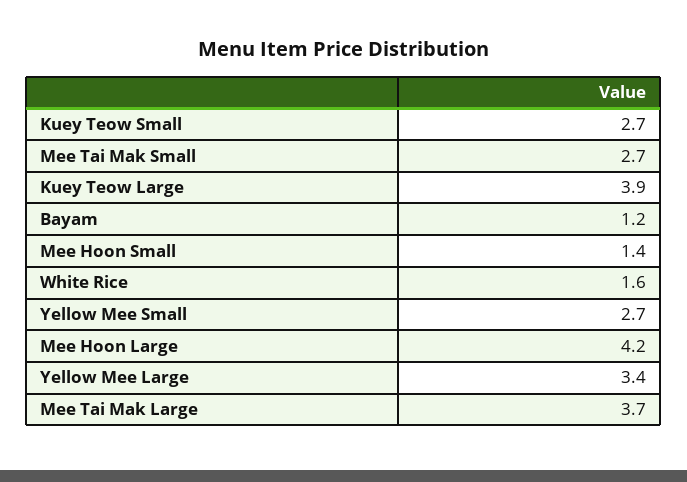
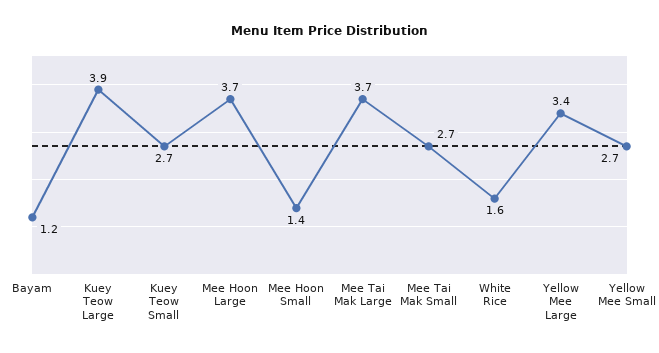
Mee Hoon Large: 4.2 -> 3.7

